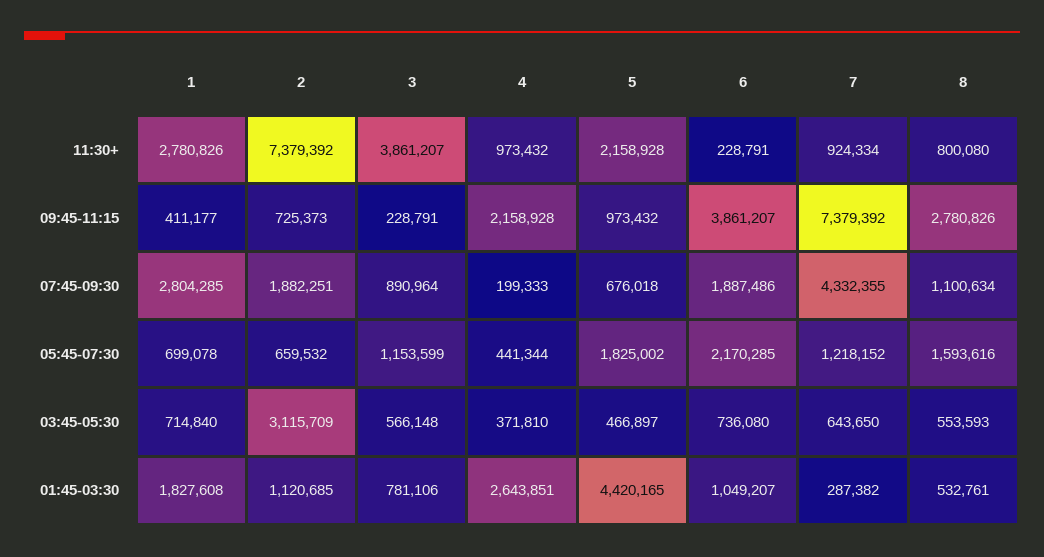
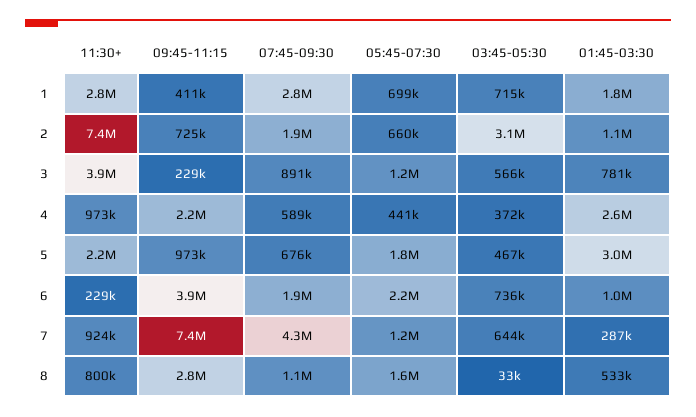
4, 07:45-09:30: 199333 -> 589000
8, 03:45-05:30: 553593 -> 33000
5, 01:45-03:30: 4420165 -> 3000000

